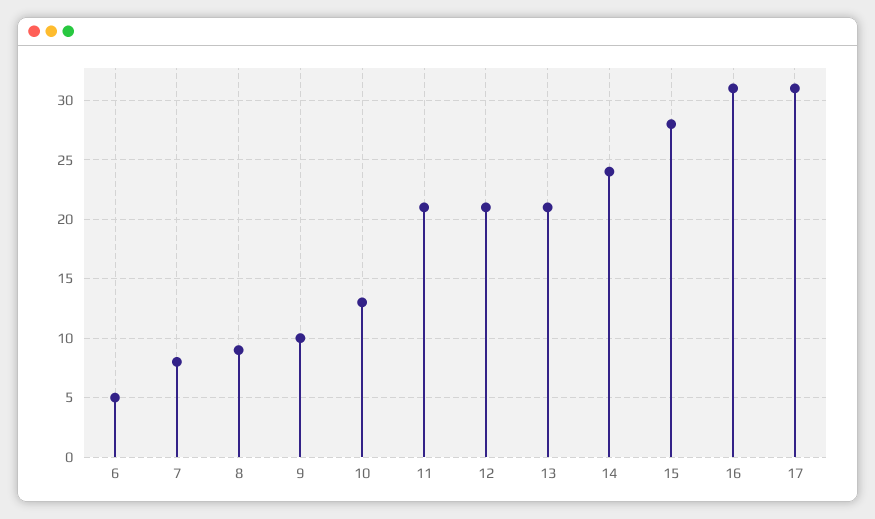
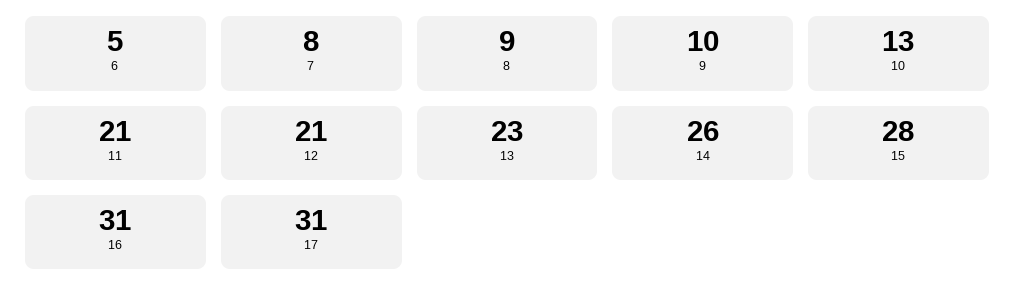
13: 21 -> 23
14: 24 -> 26

